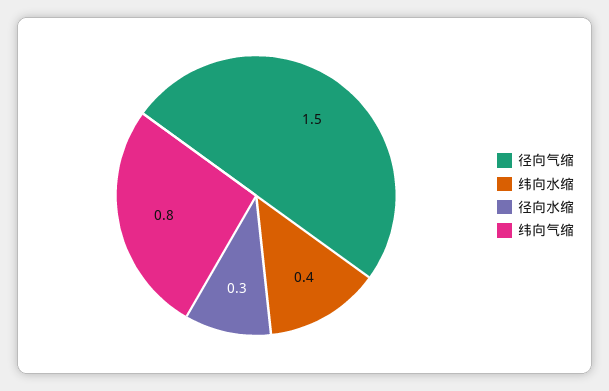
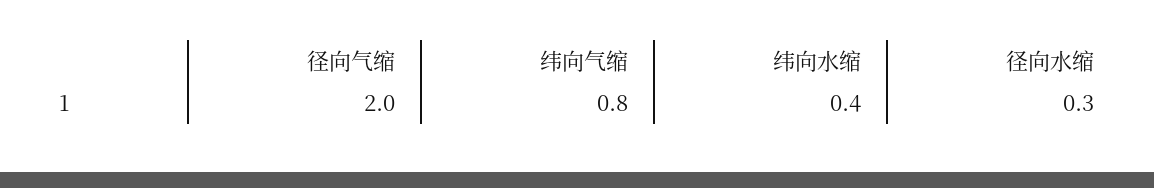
径向气缩: 1.5 -> 2

